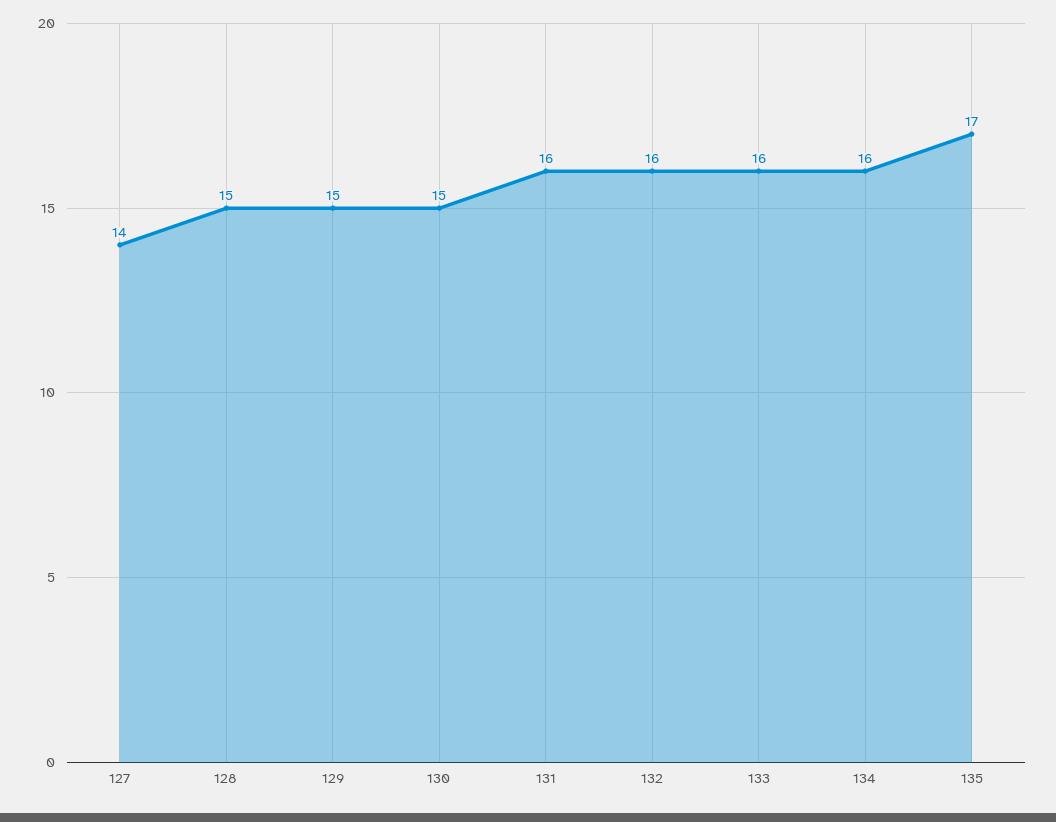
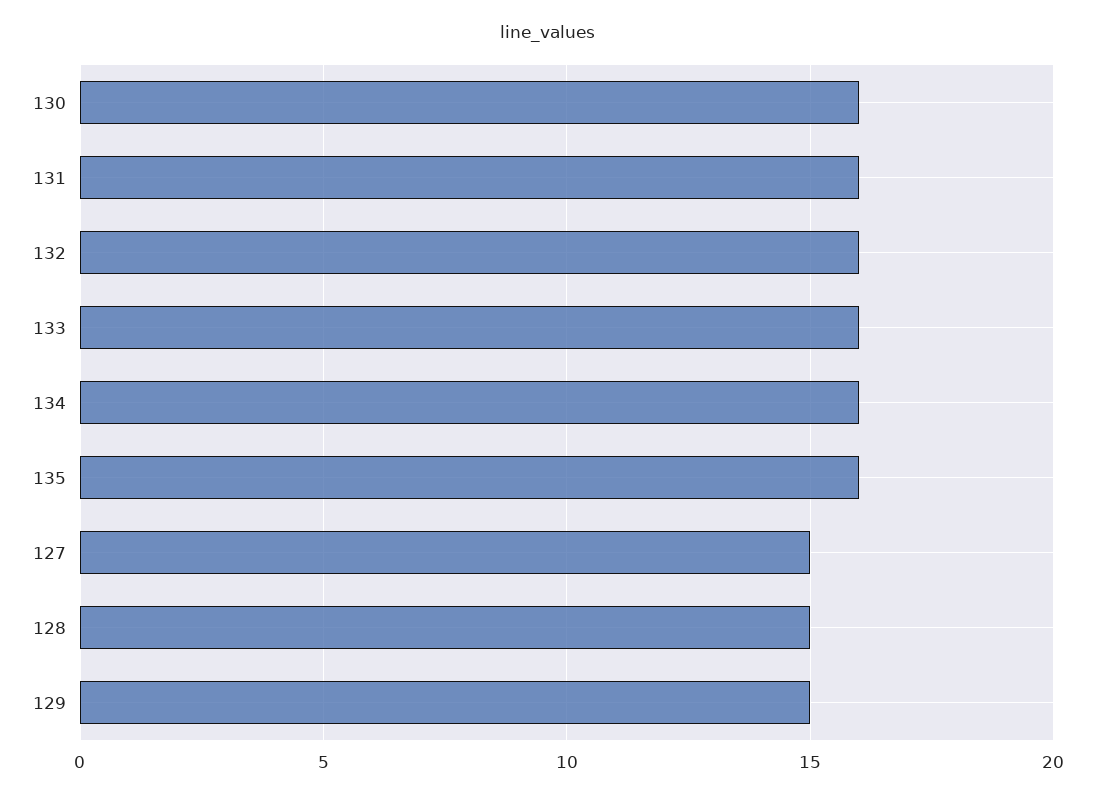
127: 14 -> 15
130: 15 -> 16
135: 17 -> 16

